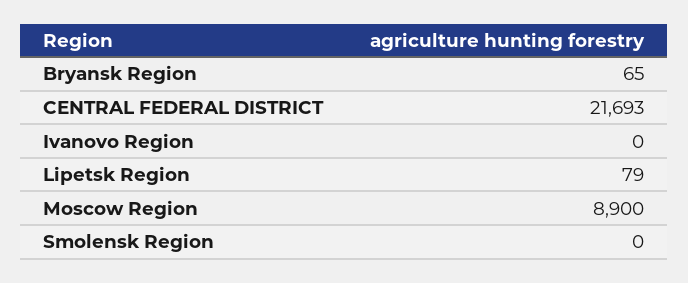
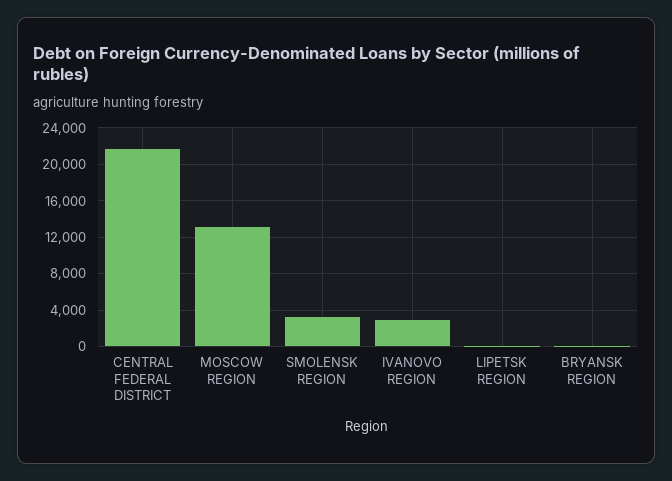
Ivanovo Region: 0 -> 3000
Moscow Region: 8900 -> 13000
Smolensk Region: 0 -> 3000

